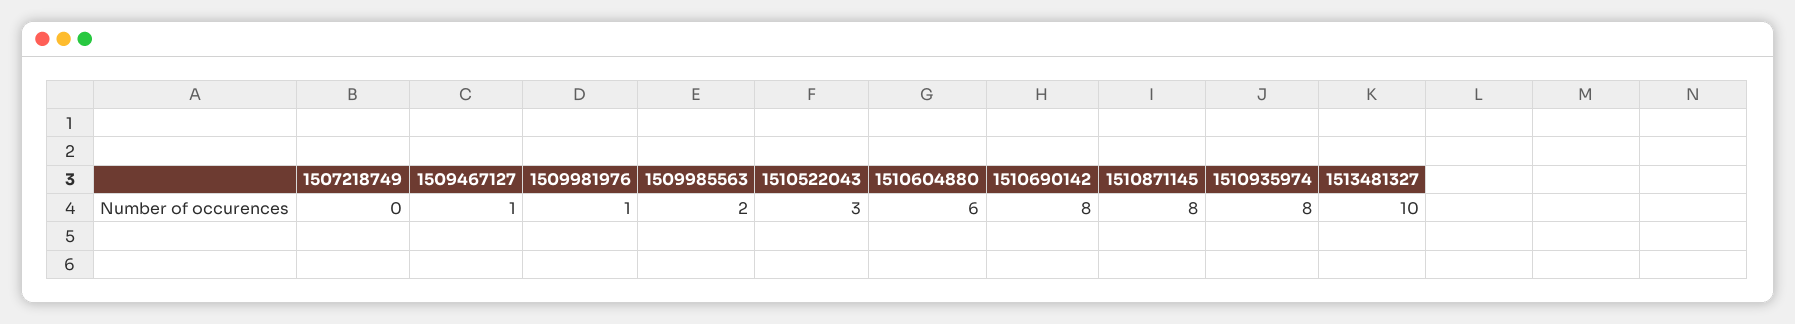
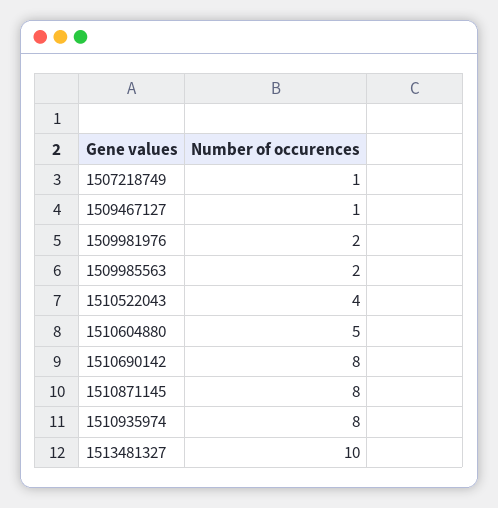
1507218749: 0 -> 1
1509981976: 1 -> 2
1510522043: 3 -> 4
1510604880: 6 -> 5

